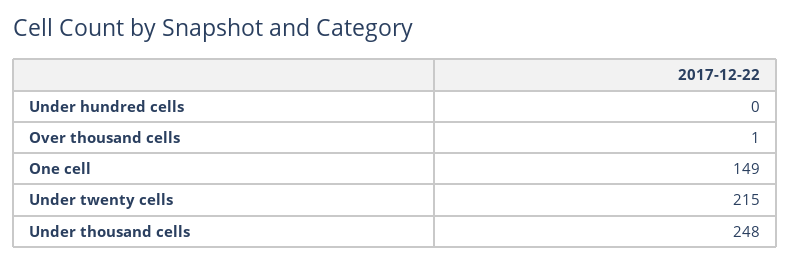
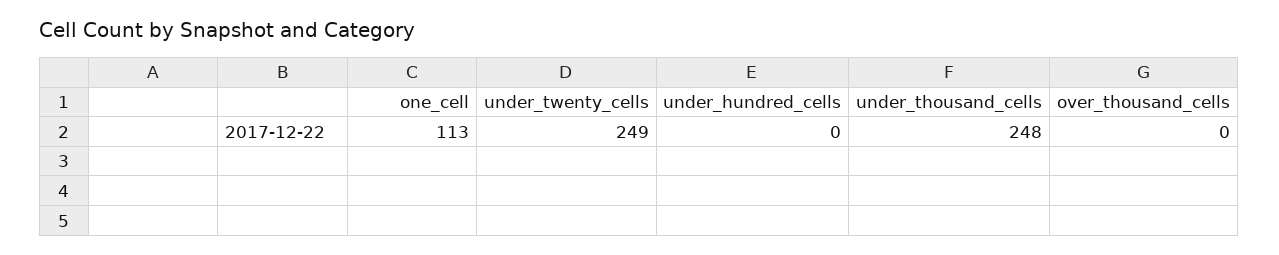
Over thousand cells: 1 -> 0
One cell: 149 -> 113
Under twenty cells: 215 -> 249

